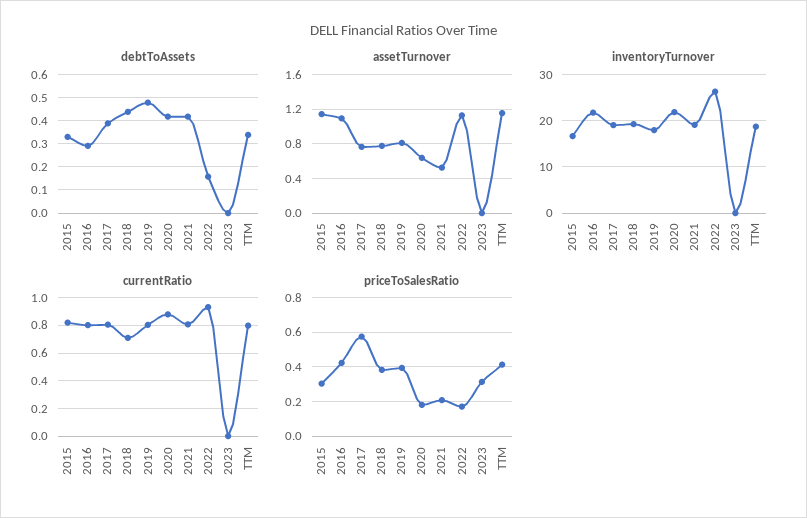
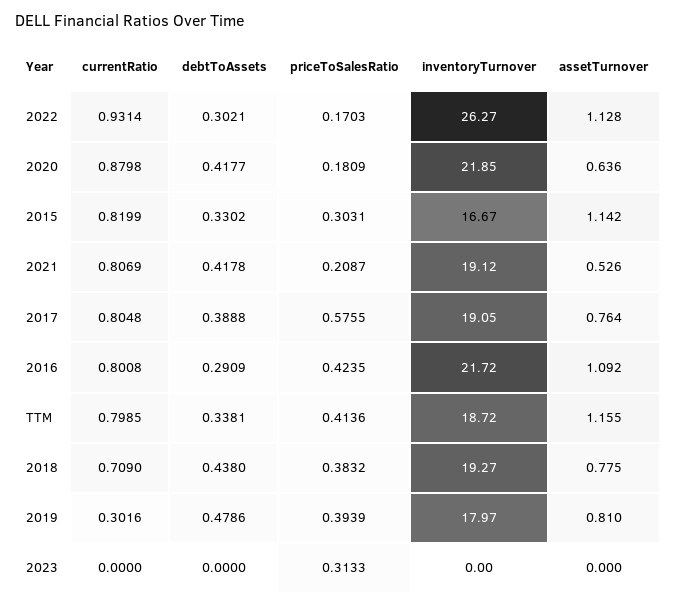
debtToAssets, 2022: 0.15 -> 0.3021
currentRatio, 2019: 0.8 -> 0.3016

